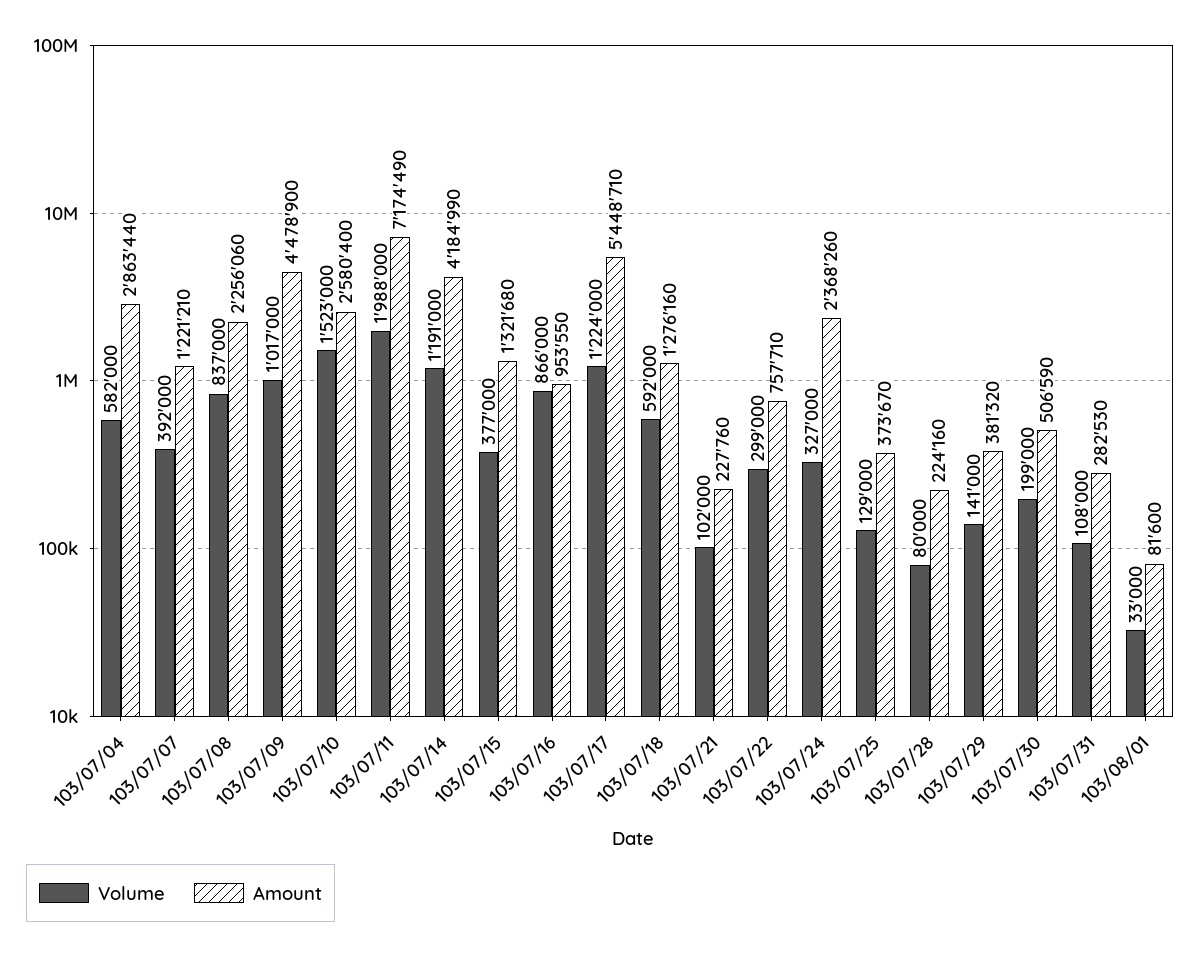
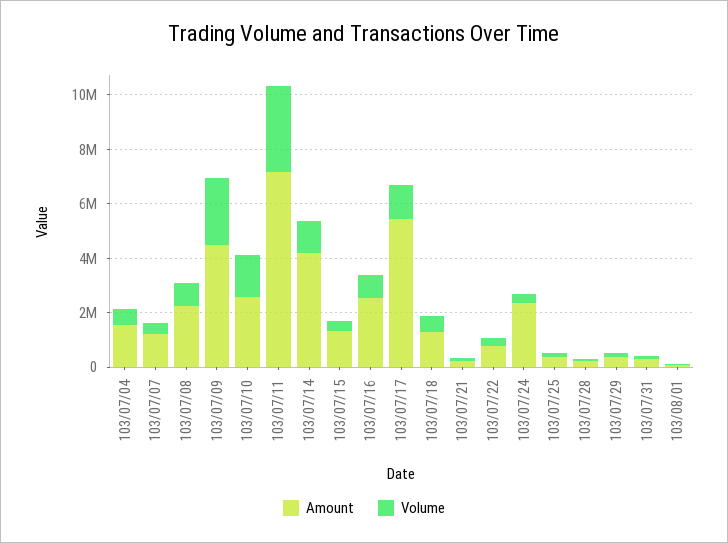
Amount, 103/07/04: 2863440 -> 1500000
Volume, 103/07/09: 1017000 -> 2500000
Volume, 103/07/11: 1988000 -> 3000000
Amount, 103/07/16: 953550 -> 2500000
Volume, 103/07/30: 199000 -> none
Amount, 103/07/30: 506590 -> none

